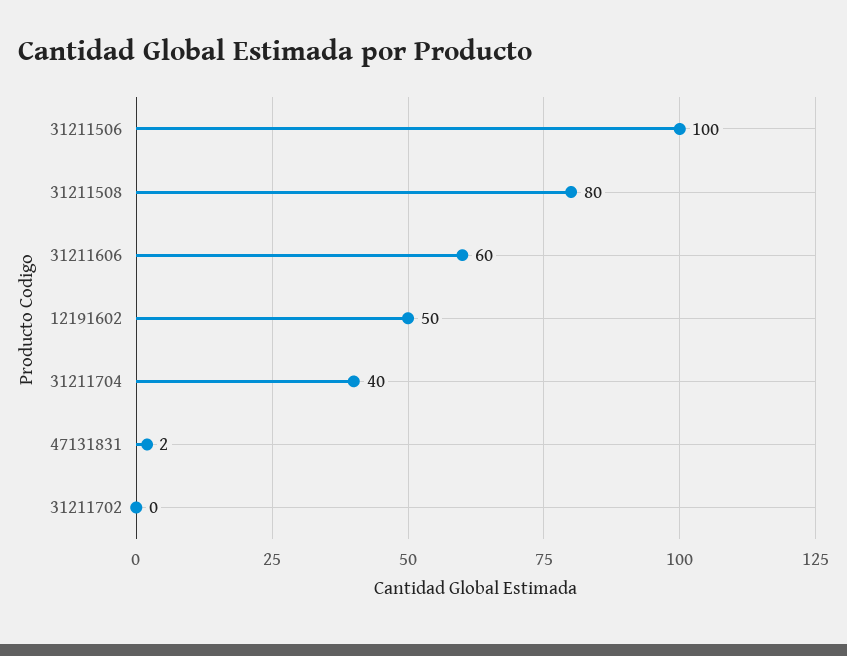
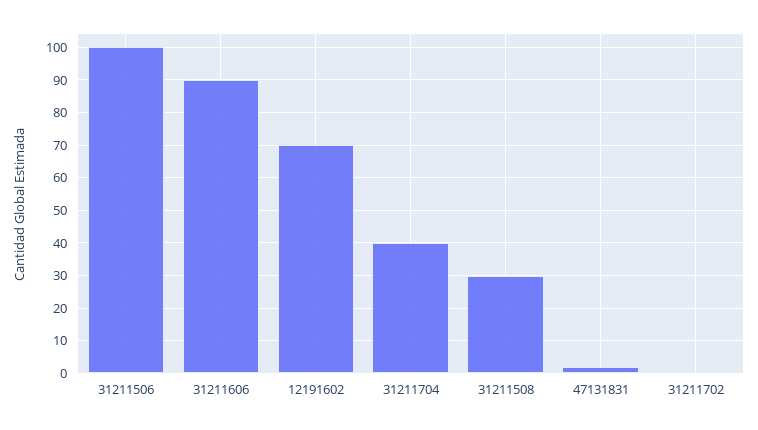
31211508: 80 -> 30
31211606: 60 -> 90
12191602: 50 -> 70

